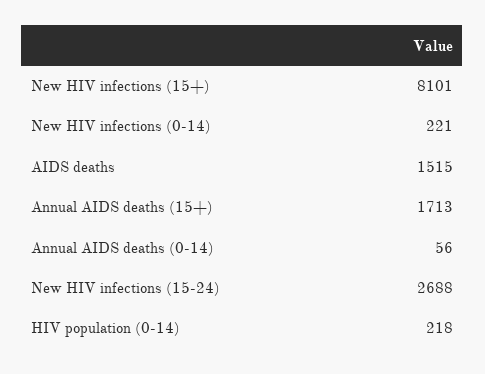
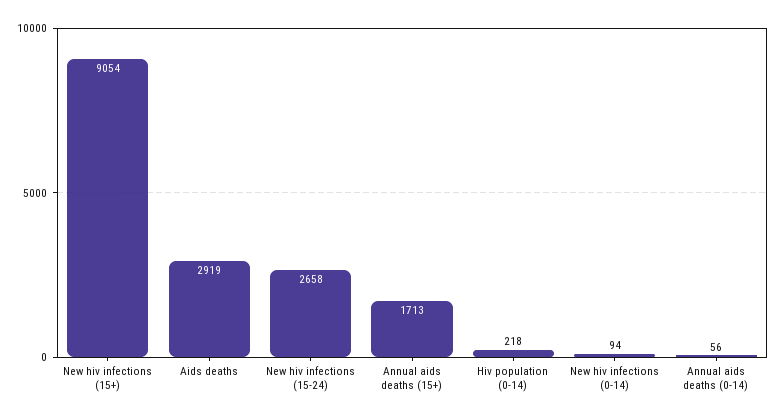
New HIV infections (15+): 8101 -> 9054
New HIV infections (0-14): 221 -> 94
AIDS deaths: 1515 -> 2919
New HIV infections (15-24): 2688 -> 2658

